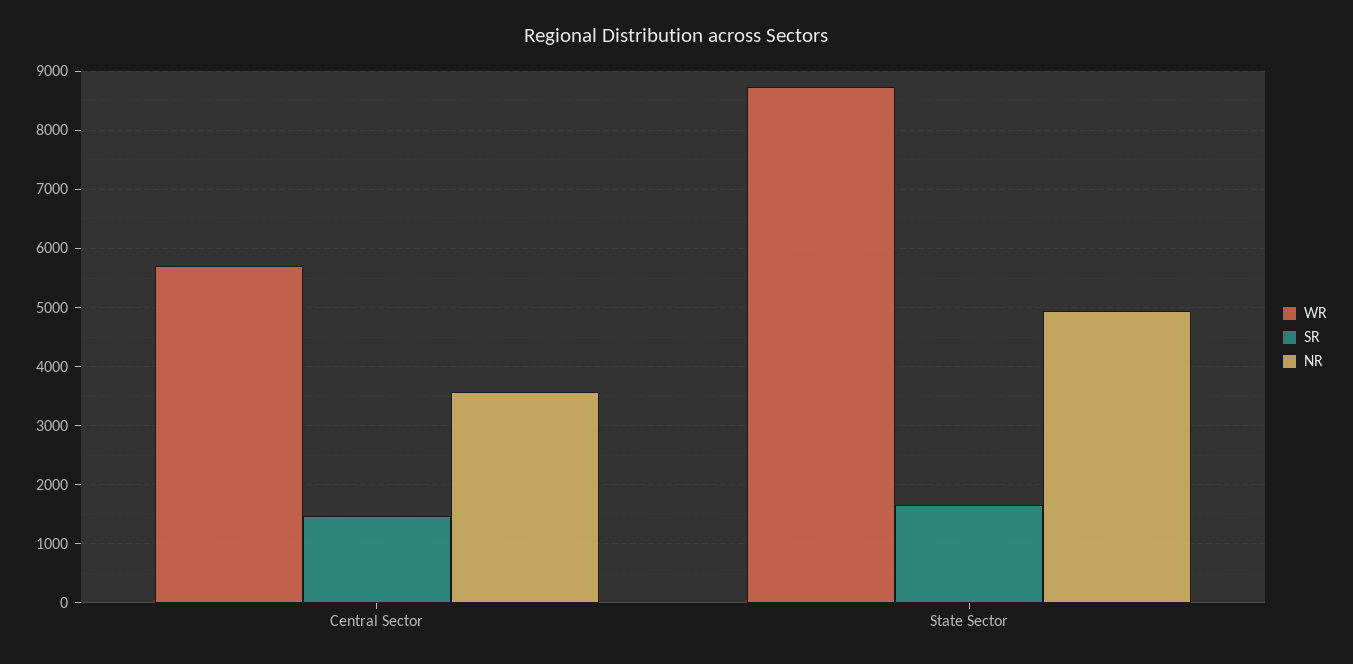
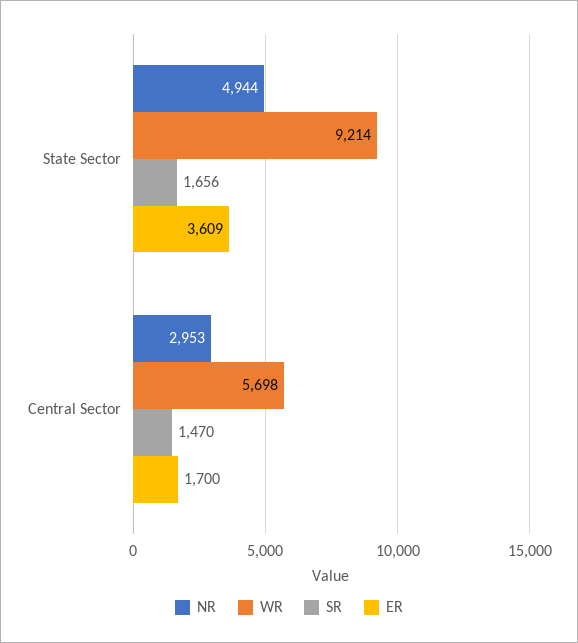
NR, Central Sector: 3600 -> 2953
WR, State Sector: 8800 -> 9214
ER, State Sector: none -> 3609
ER, Central Sector: none -> 1700

